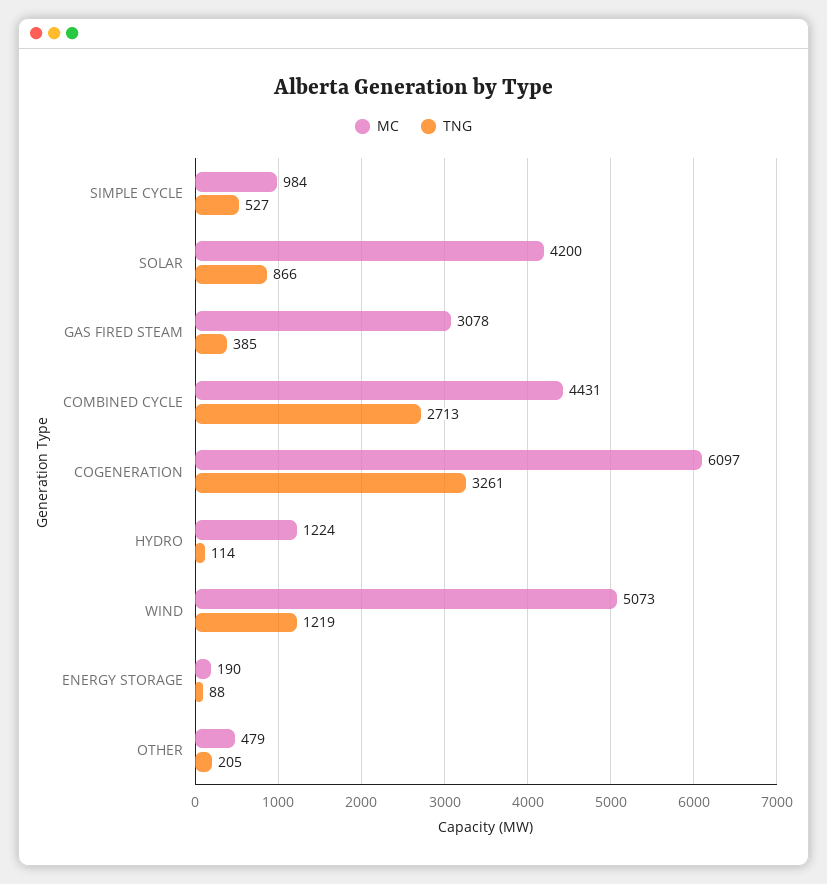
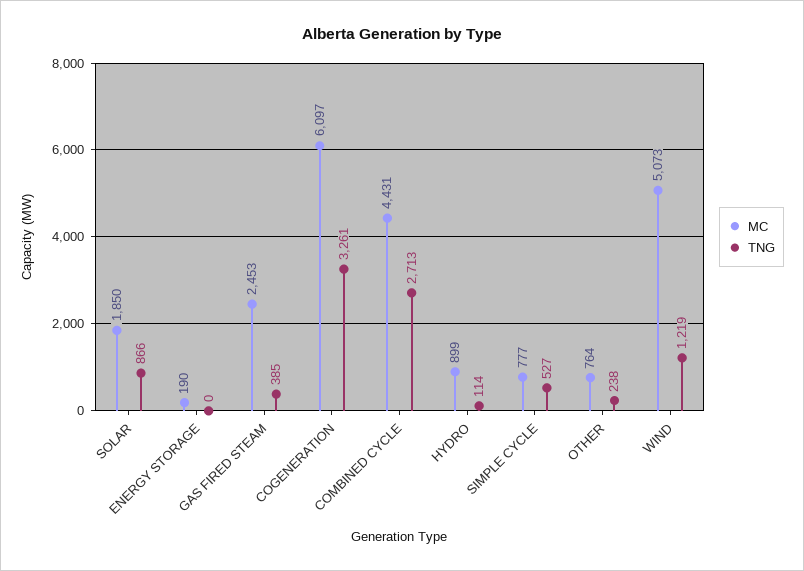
MC, SIMPLE CYCLE: 984 -> 777
MC, SOLAR: 4200 -> 1850
MC, GAS FIRED STEAM: 3078 -> 2453
MC, HYDRO: 1224 -> 899
TNG, ENERGY STORAGE: 88 -> 0
MC, OTHER: 479 -> 764
TNG, OTHER: 205 -> 238

